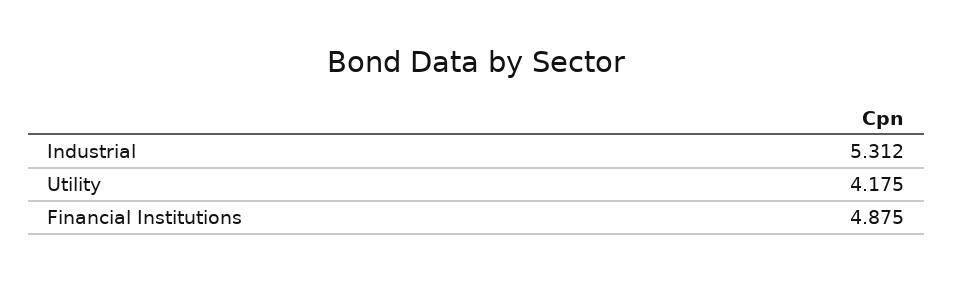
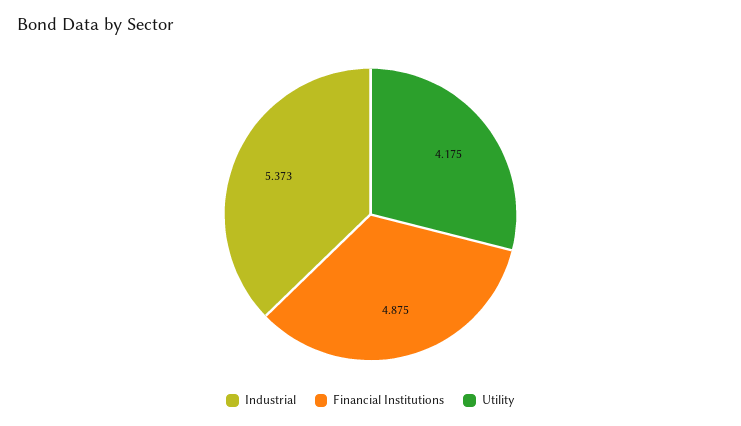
Industrial: 5.312 -> 5.373

